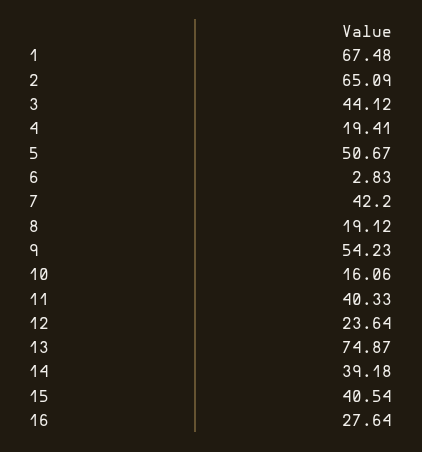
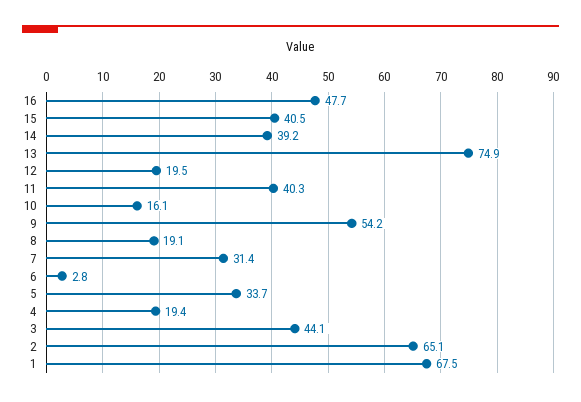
5: 50.67 -> 33.7
7: 42.2 -> 31.4
12: 23.64 -> 19.5
16: 27.64 -> 47.7

